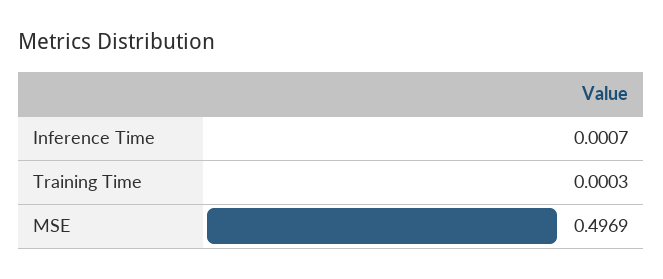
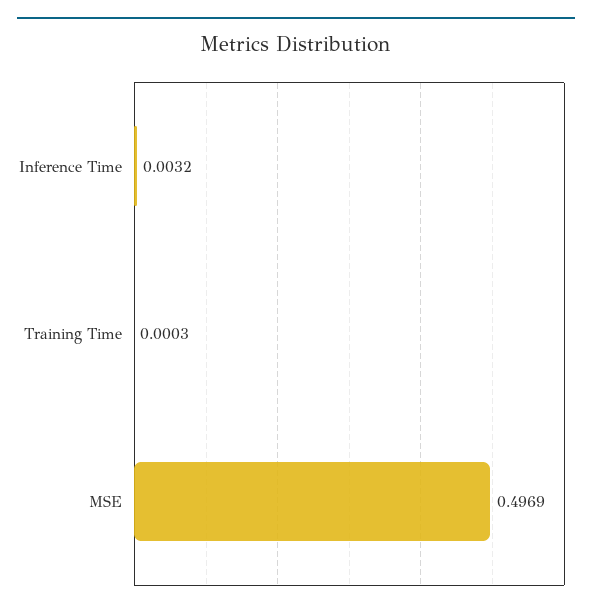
Inference Time: 0.0007 -> 0.0032

